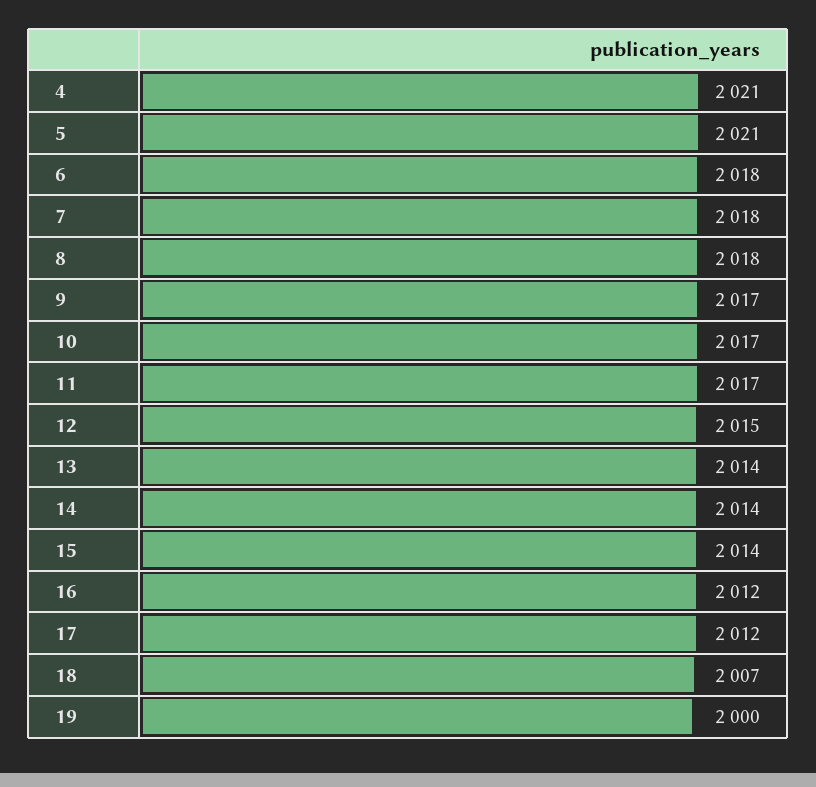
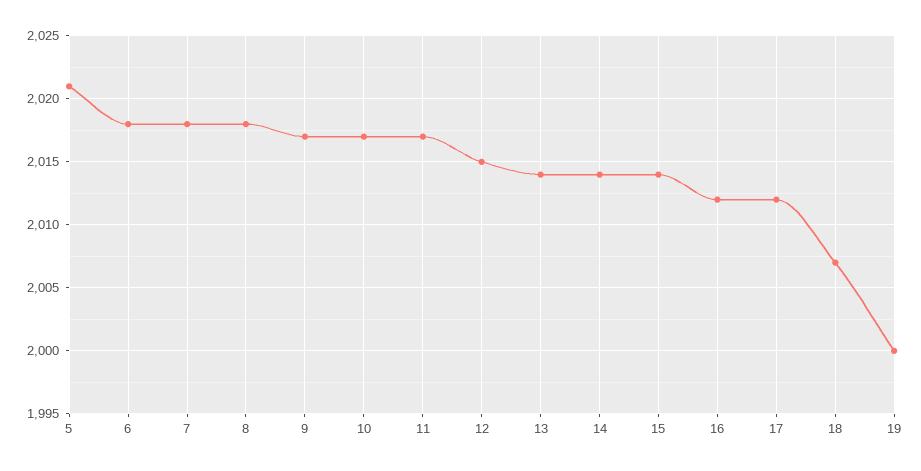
4: 2021 -> none

